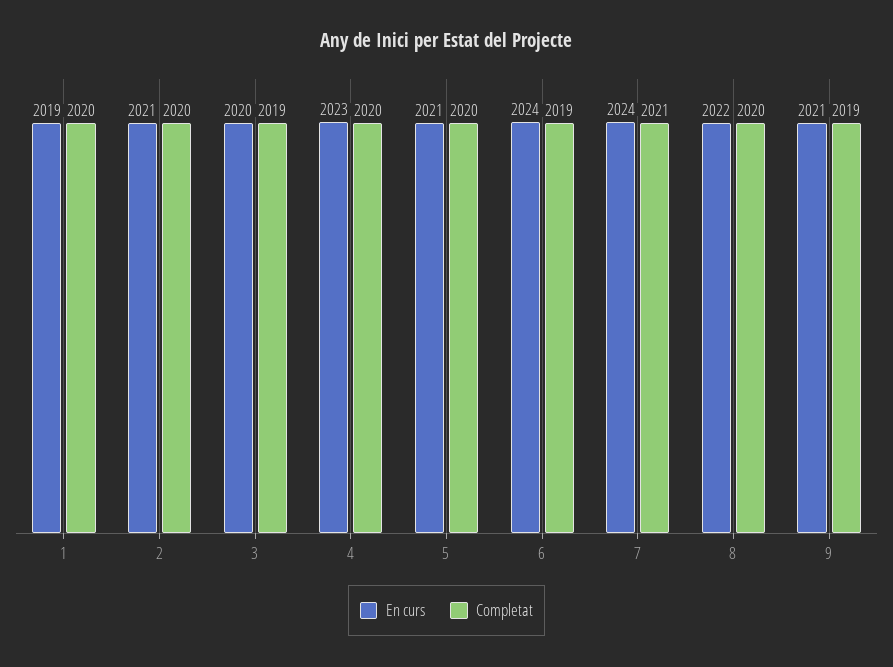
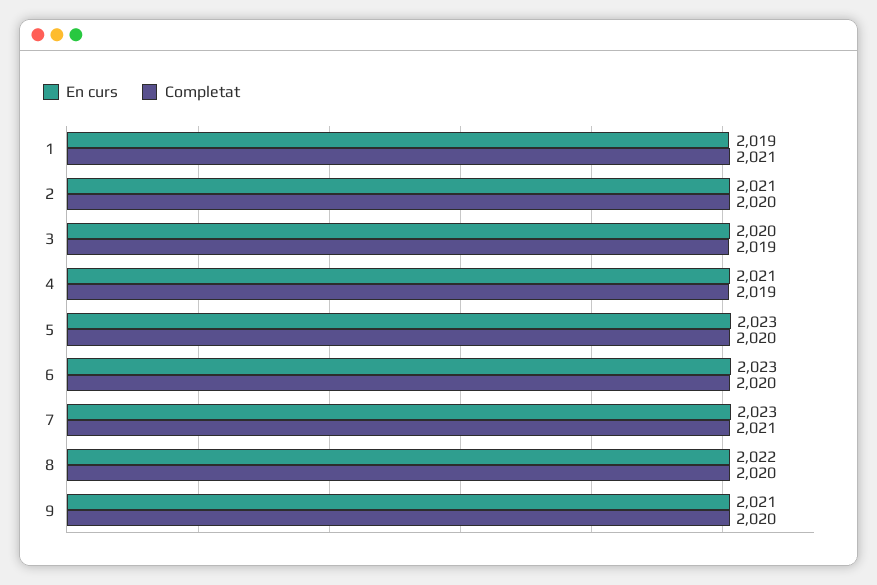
Completat, 1: 2020 -> 2021
En curs, 4: 2023 -> 2021
Completat, 4: 2020 -> 2019
En curs, 5: 2021 -> 2023
En curs, 6: 2024 -> 2023
Completat, 6: 2019 -> 2020
En curs, 7: 2024 -> 2023
Completat, 9: 2019 -> 2020

